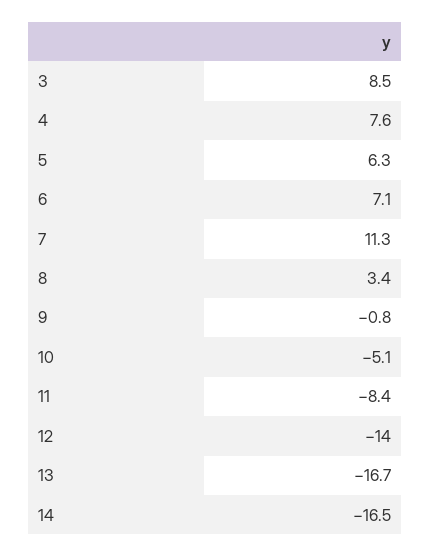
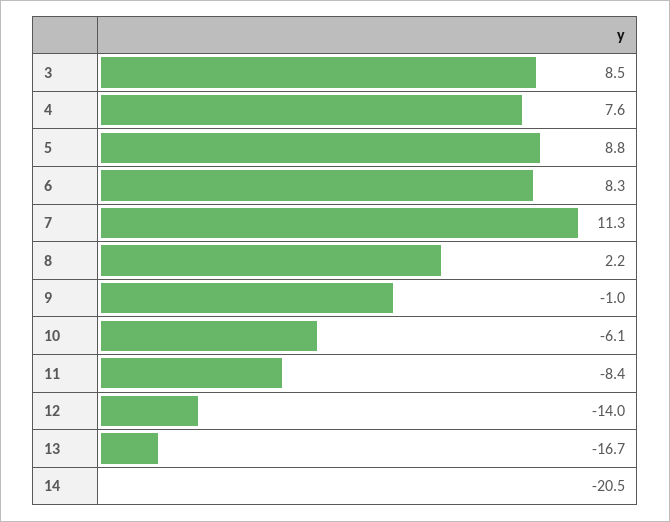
5: 6.3 -> 8.8
6: 7.1 -> 8.3
8: 3.4 -> 2.2
9: -0.8 -> -1
10: -5.1 -> -6.1
14: -16.5 -> -20.5

